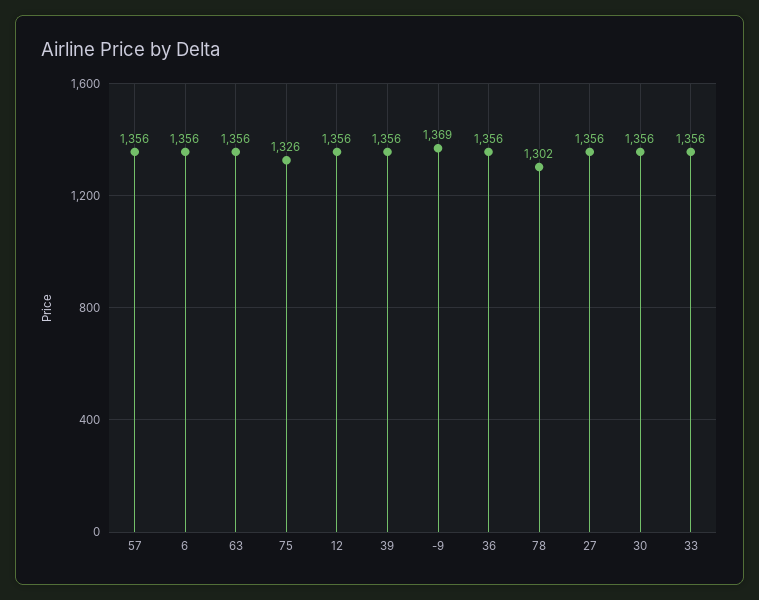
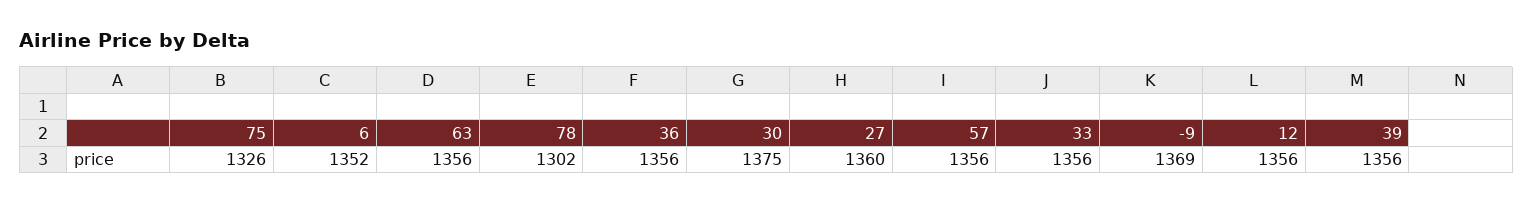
6: 1356 -> 1352
27: 1356 -> 1360
30: 1356 -> 1375

